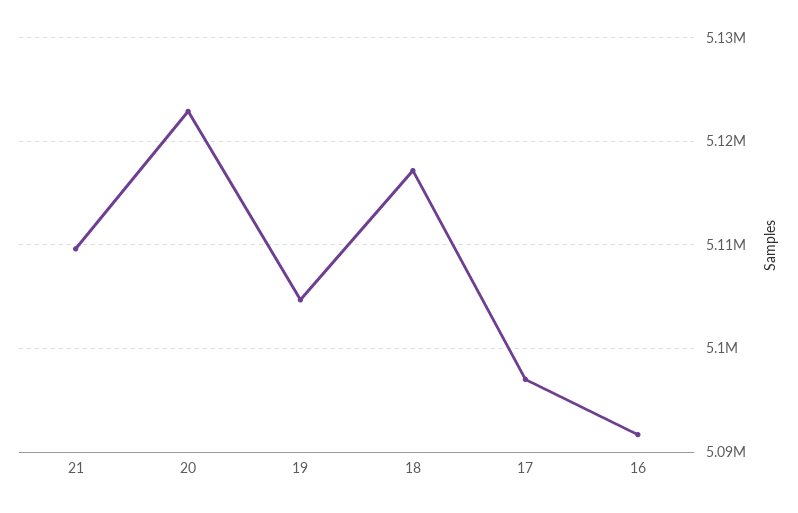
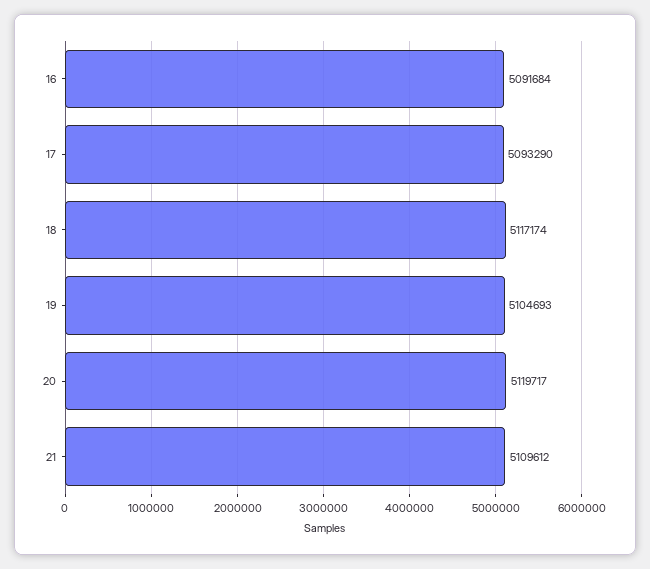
20: 5123000 -> 5119717
17: 5097000 -> 5093290

